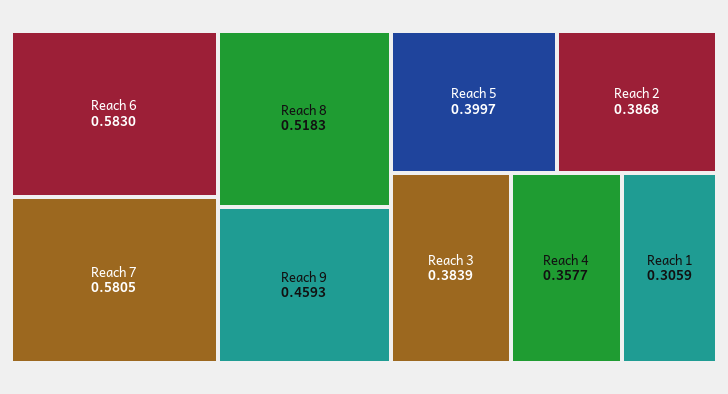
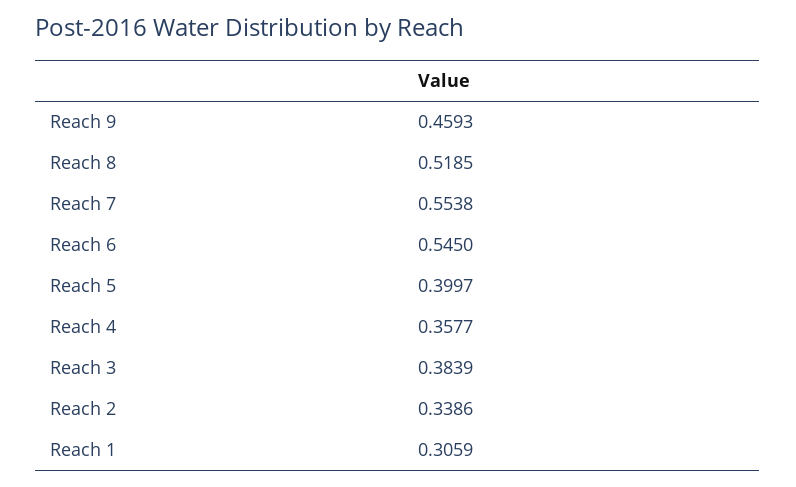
Reach 6: 0.583 -> 0.545
Reach 7: 0.5805 -> 0.5538
Reach 8: 0.5183 -> 0.5185
Reach 2: 0.3868 -> 0.3386

